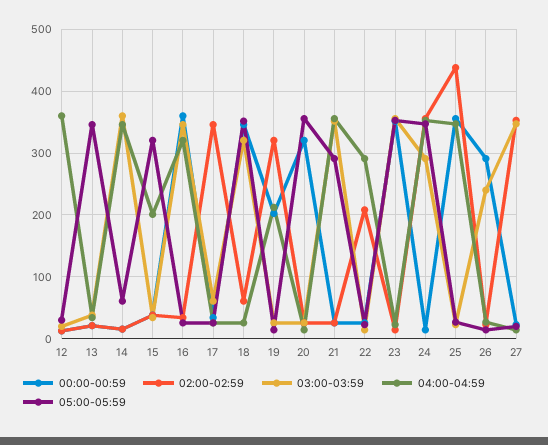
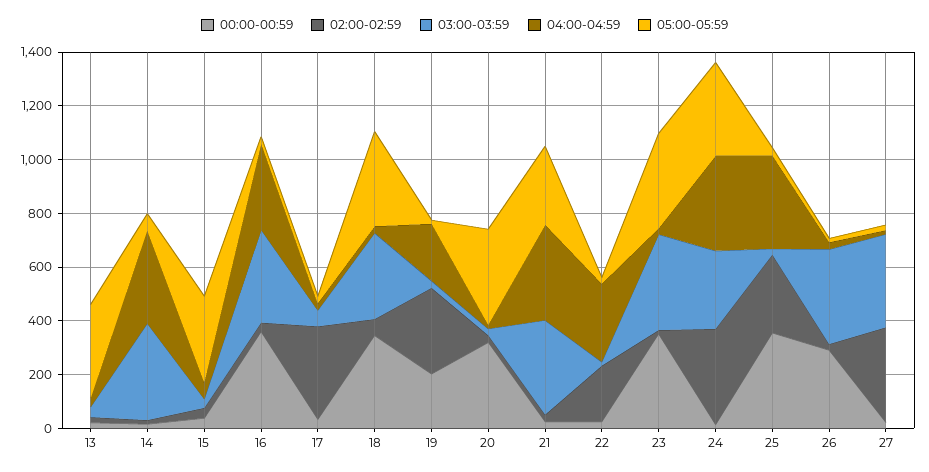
00:00-00:59, 12: 10 -> none
02:00-02:59, 12: 10 -> none
03:00-03:59, 12: 20 -> none
04:00-04:59, 12: 360 -> none
05:00-05:59, 12: 30 -> none
04:00-04:59, 15: 200 -> 50
02:00-02:59, 25: 440 -> 300
03:00-03:59, 26: 240 -> 350

